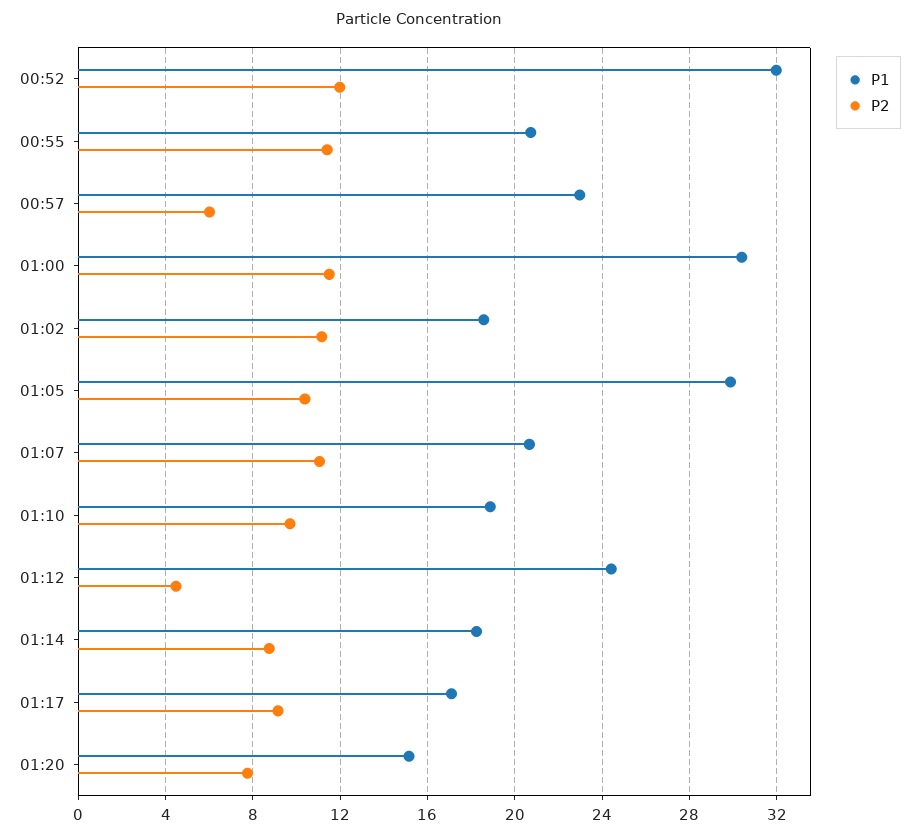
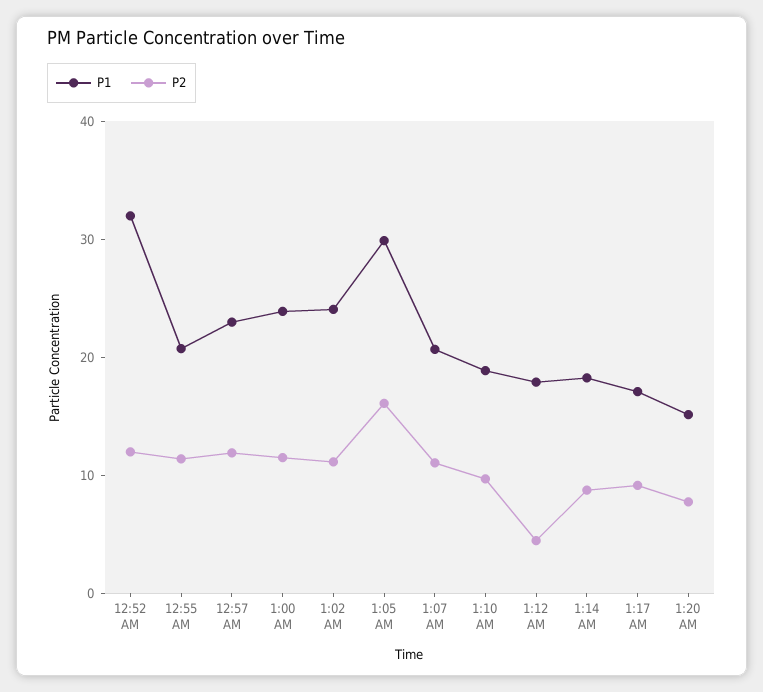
P2, 00:57: 6 -> 12
P1, 01:00: 30.5 -> 24
P1, 01:02: 18.5 -> 24
P2, 01:05: 10.5 -> 16
P1, 01:12: 24.5 -> 18

